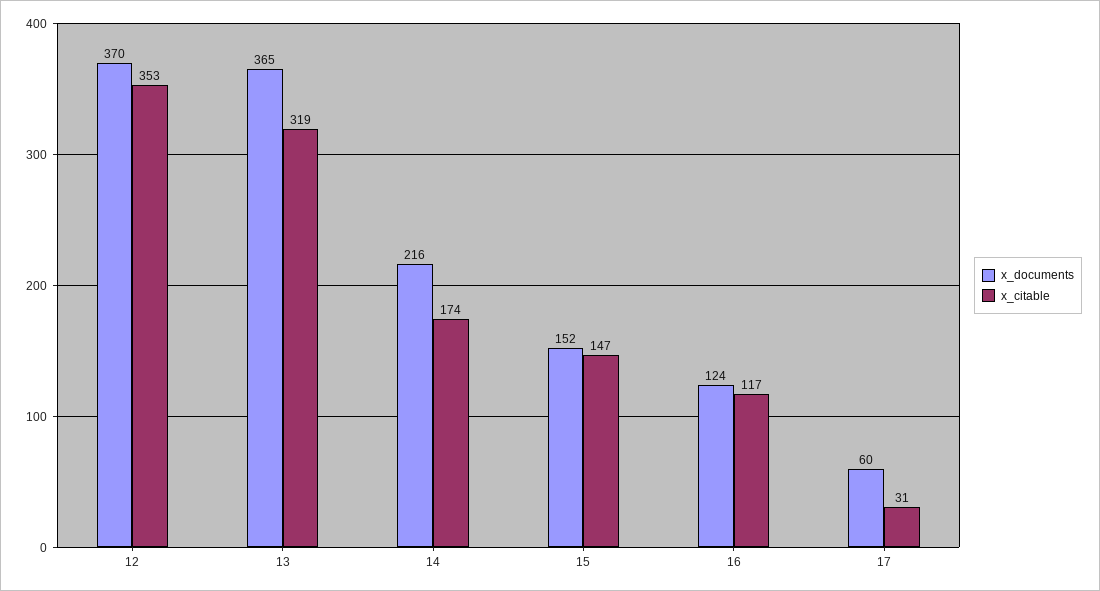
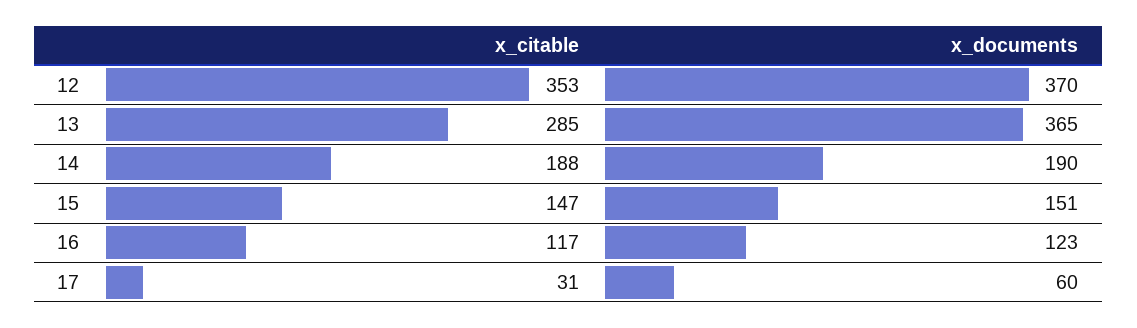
x_citable, 13: 319 -> 285
x_documents, 14: 216 -> 190
x_citable, 14: 174 -> 188
x_documents, 15: 152 -> 151
x_documents, 16: 124 -> 123

